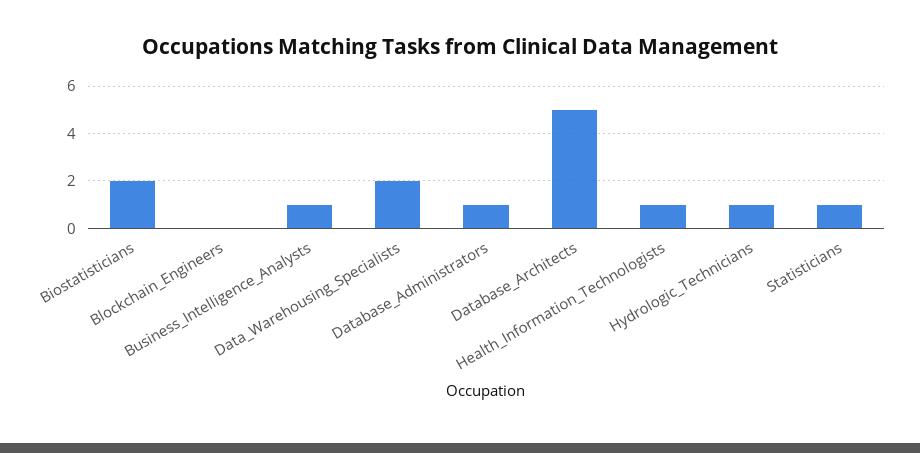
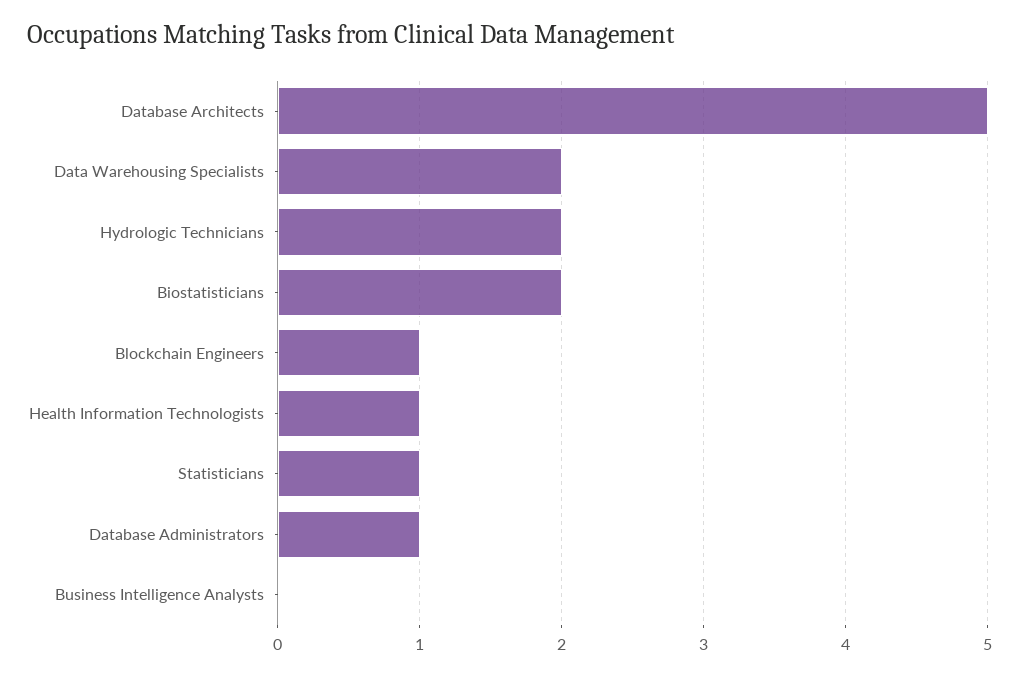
Blockchain_Engineers: 0 -> 1
Business_Intelligence_Analysts: 1 -> 0
Hydrologic_Technicians: 1 -> 2

